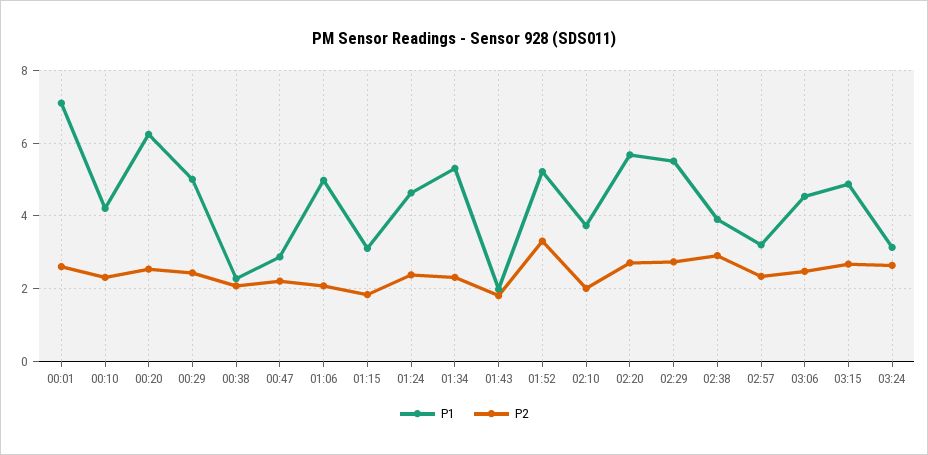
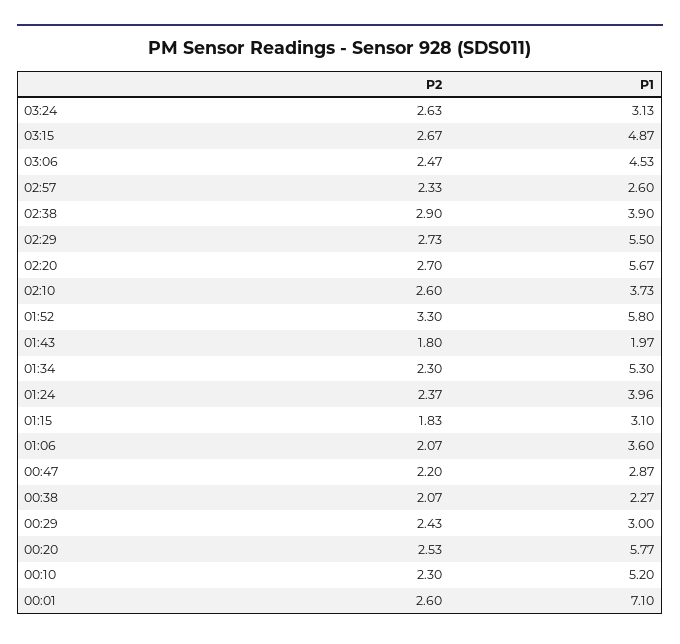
P1, 00:10: 4.2 -> 5.2
P1, 00:20: 6.2 -> 5.77
P1, 00:29: 5 -> 3
P1, 01:06: 5 -> 3.6
P1, 01:24: 4.6 -> 3.96
P1, 01:52: 5.2 -> 5.8
P2, 02:10: 2 -> 2.6
P1, 02:57: 3.2 -> 2.6

